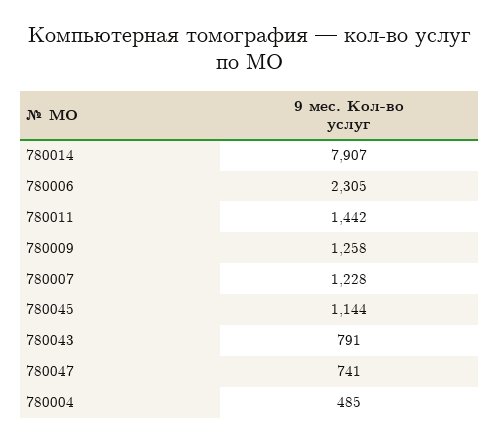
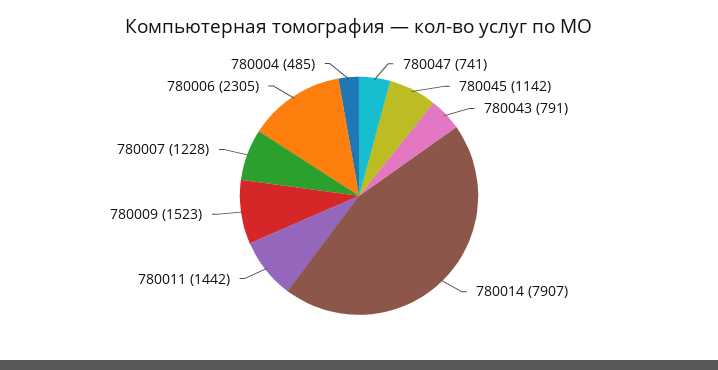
780009: 1258 -> 1523
780045: 1144 -> 1142

